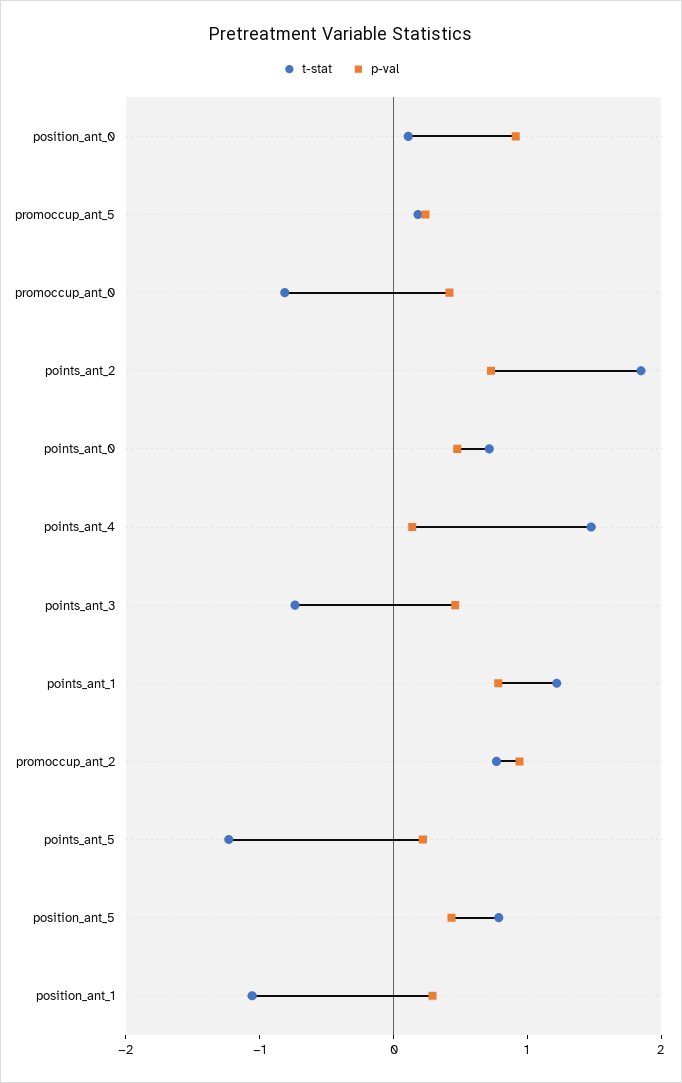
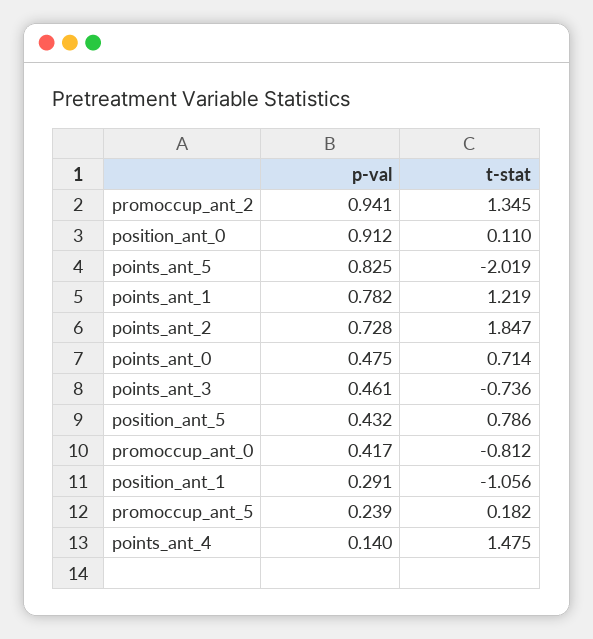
t-stat, promoccup_ant_2: 0.8 -> 1.345
t-stat, points_ant_5: -1.2 -> -2.019
p-val, points_ant_5: 0.2 -> 0.825

